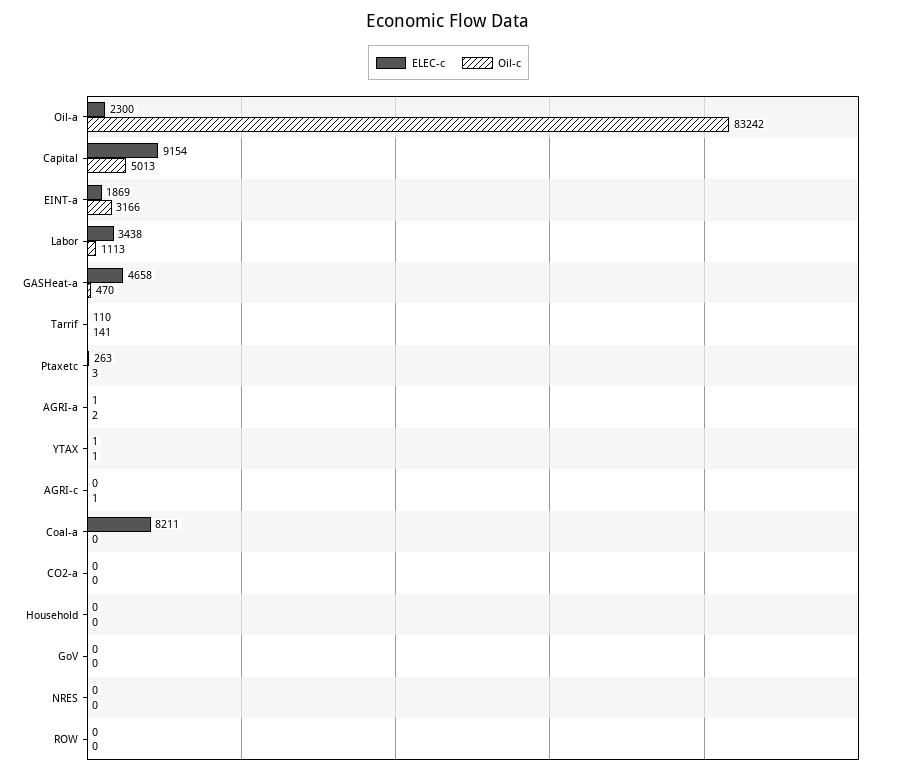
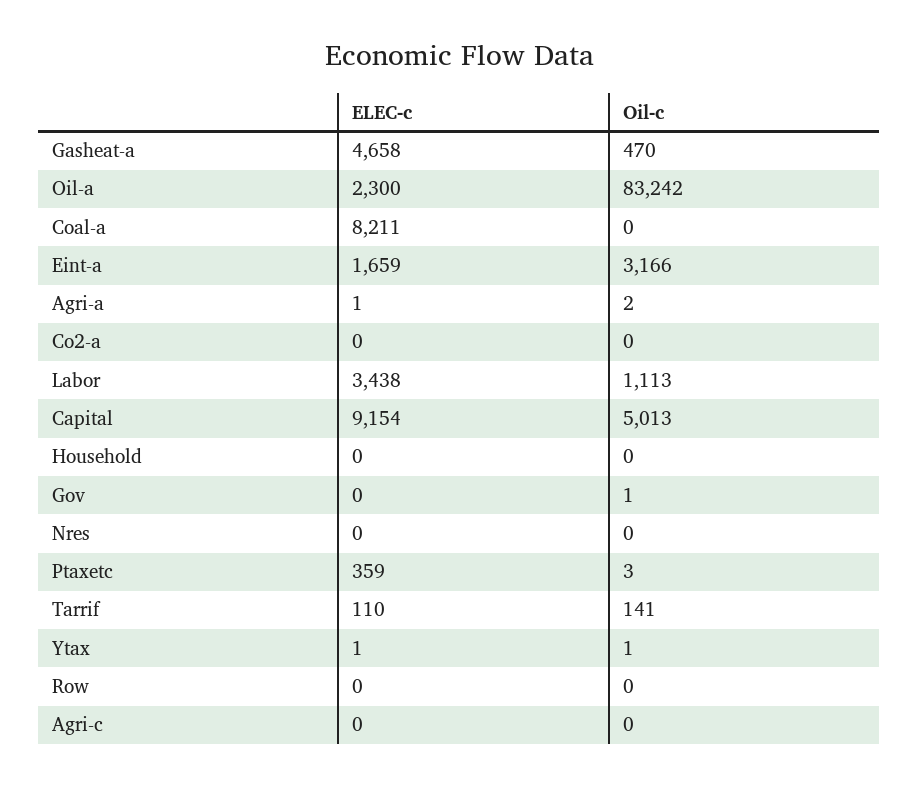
ELEC-c, EINT-a: 1869 -> 1659
ELEC-c, Ptaxetc: 263 -> 359
Oil-c, AGRI-c: 1 -> 0
Oil-c, GoV: 0 -> 1

